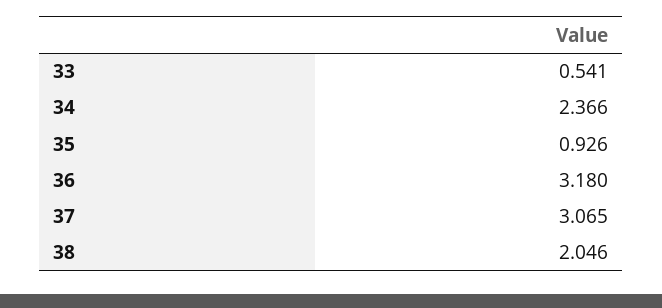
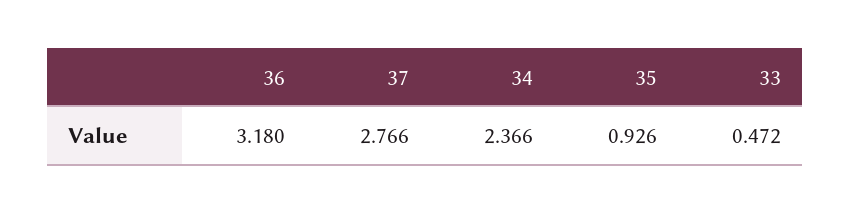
33: 0.541 -> 0.472
37: 3.065 -> 2.766
38: 2.046 -> none

